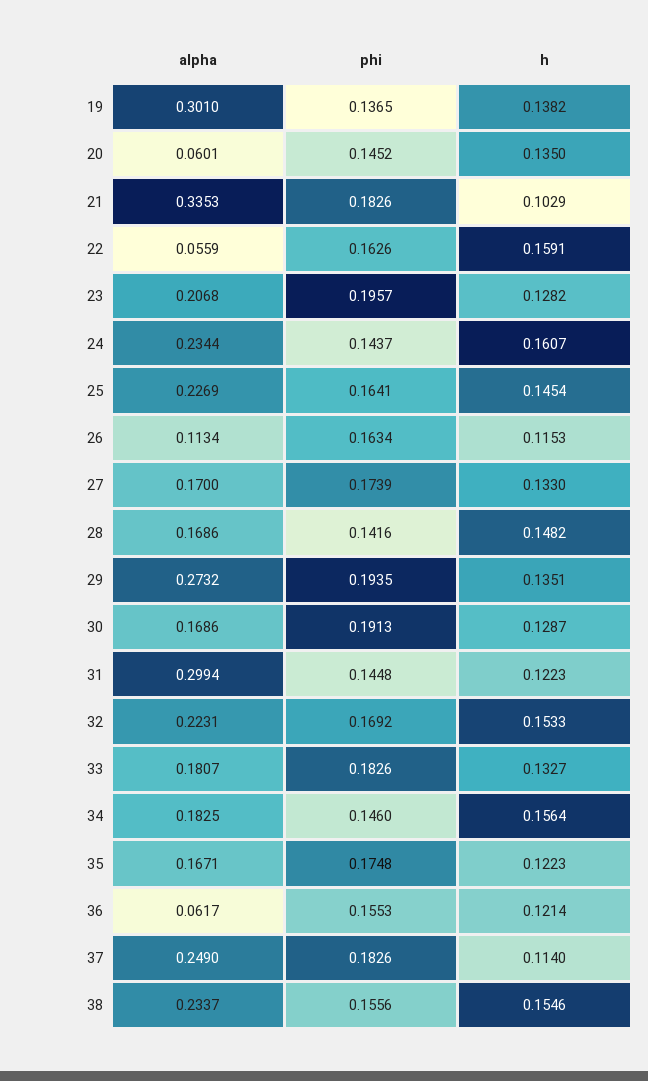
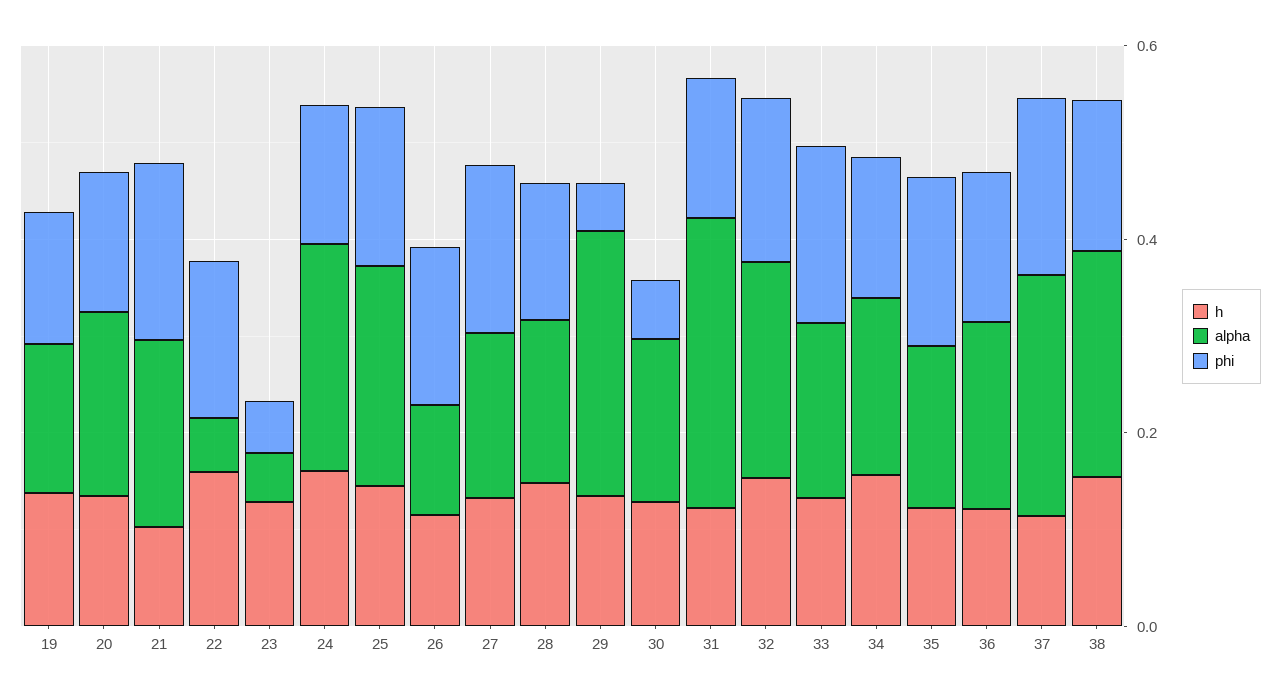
alpha, 19: 0.301 -> 0.15
alpha, 20: 0.0601 -> 0.2
alpha, 21: 0.3353 -> 0.2
alpha, 23: 0.2068 -> 0.05
phi, 23: 0.1957 -> 0.05
phi, 29: 0.1935 -> 0.05
phi, 30: 0.1913 -> 0.05
alpha, 36: 0.0617 -> 0.2

